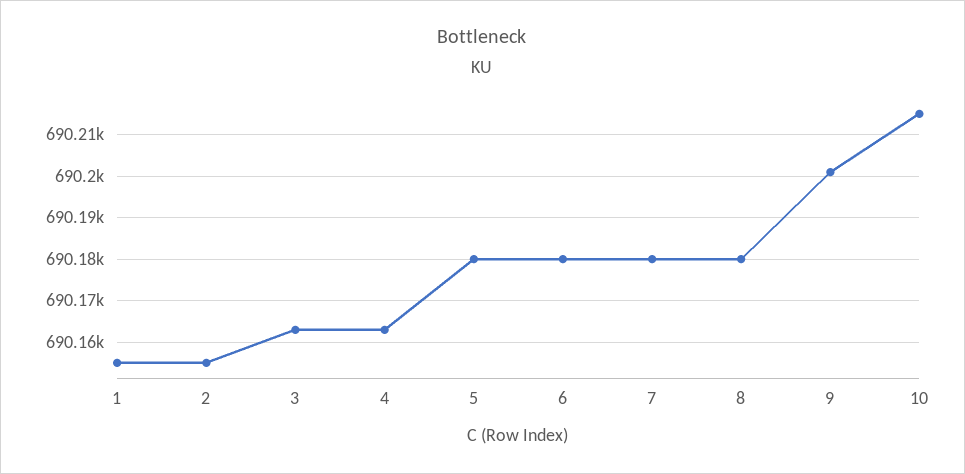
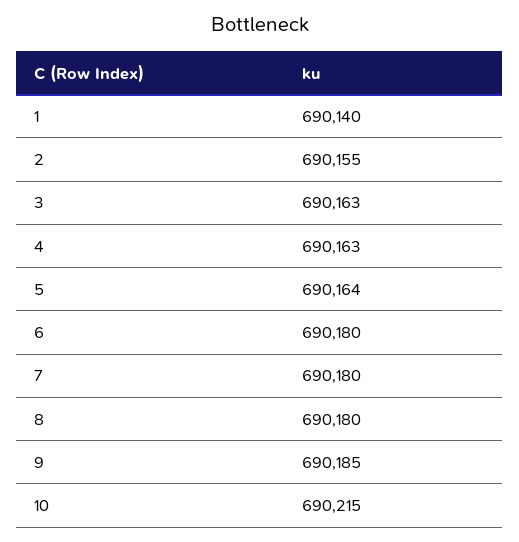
1: 690155 -> 690140
5: 690180 -> 690164
9: 690200 -> 690185

